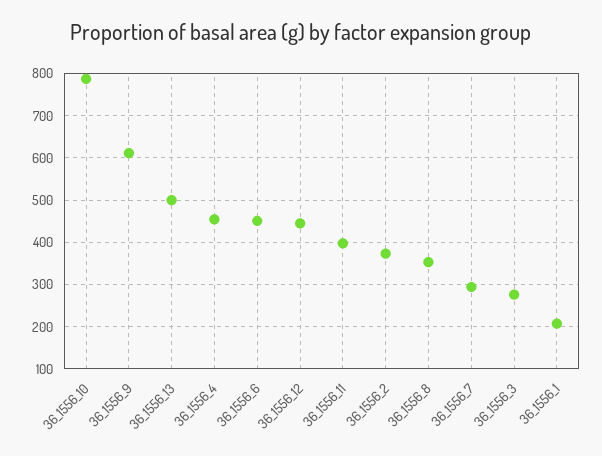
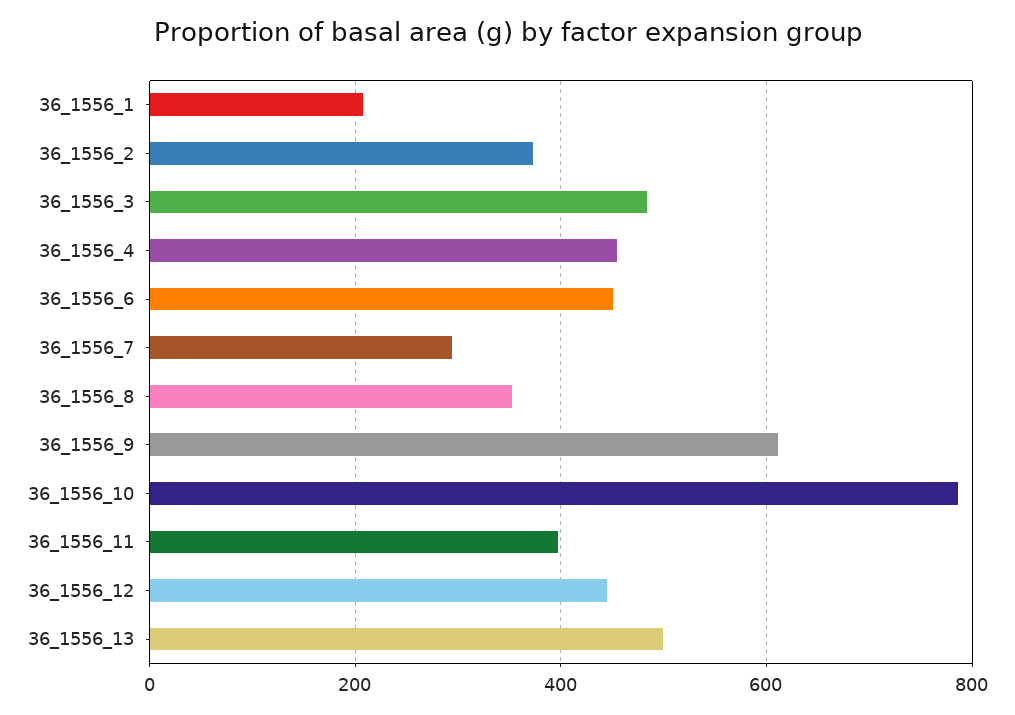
36_1556_3: 280 -> 480

